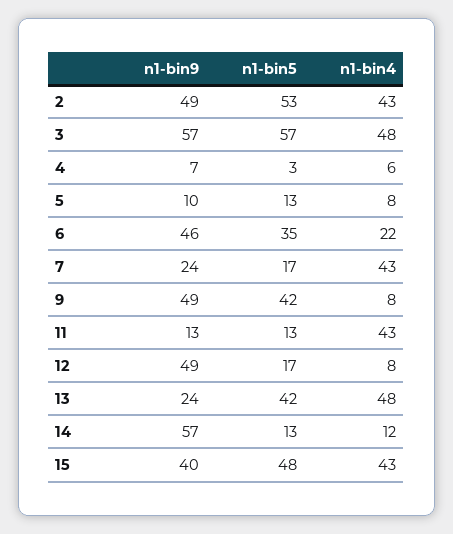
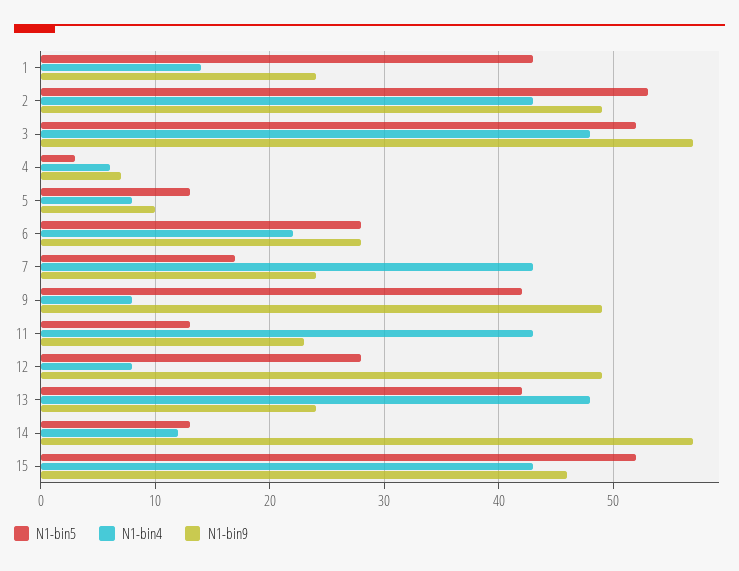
n1-bin5, 3: 57 -> 52
n1-bin9, 6: 46 -> 28
n1-bin5, 6: 35 -> 28
n1-bin9, 11: 13 -> 23
n1-bin5, 12: 17 -> 28
n1-bin9, 15: 40 -> 46
n1-bin5, 15: 48 -> 52
n1-bin5, 1: none -> 43
n1-bin4, 1: none -> 14
n1-bin9, 1: none -> 24

